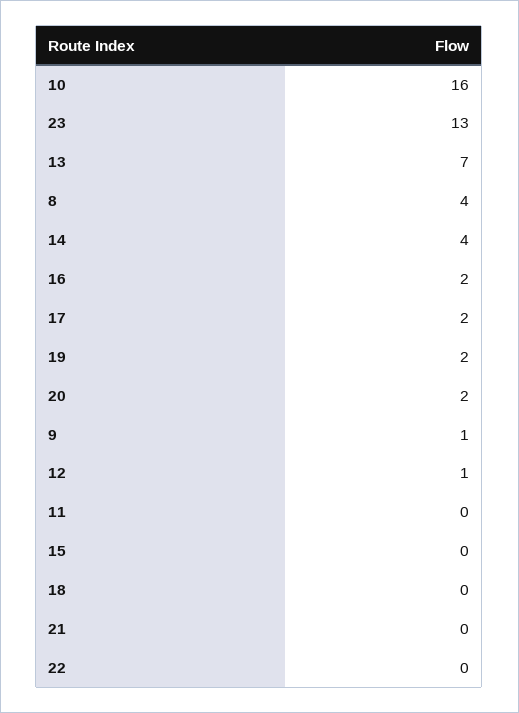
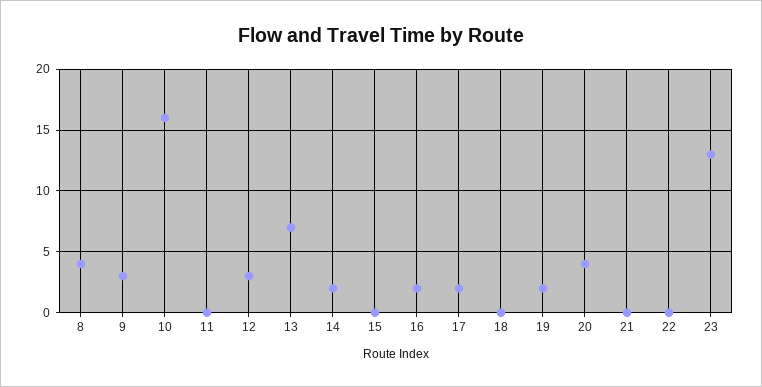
14: 4 -> 2
20: 2 -> 4
9: 1 -> 3
12: 1 -> 3

